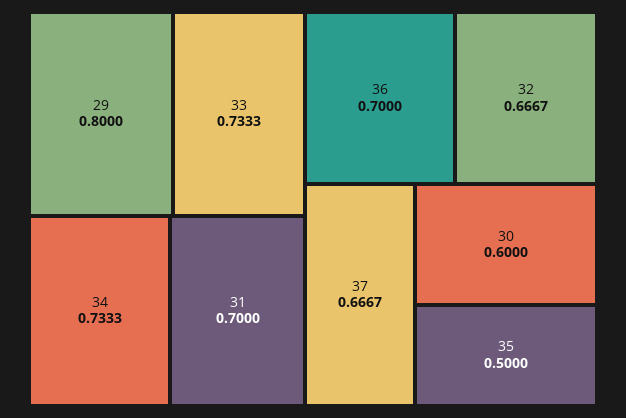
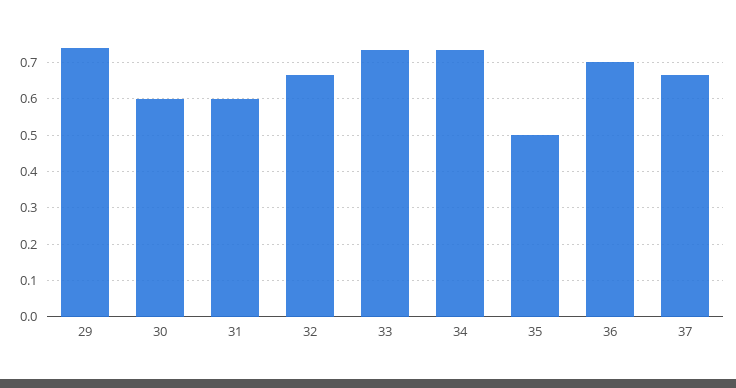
29: 0.8 -> 0.74
31: 0.7 -> 0.6

